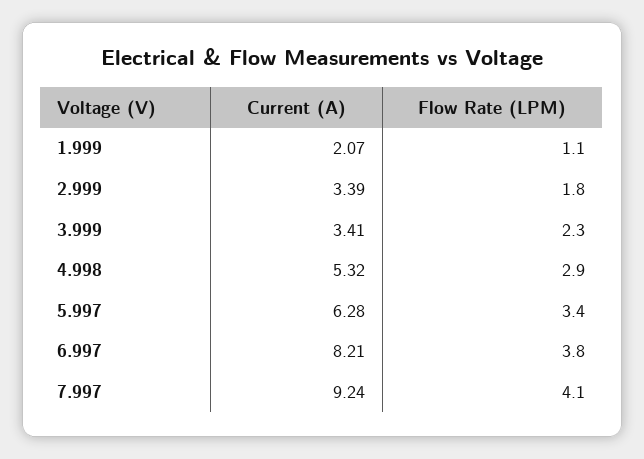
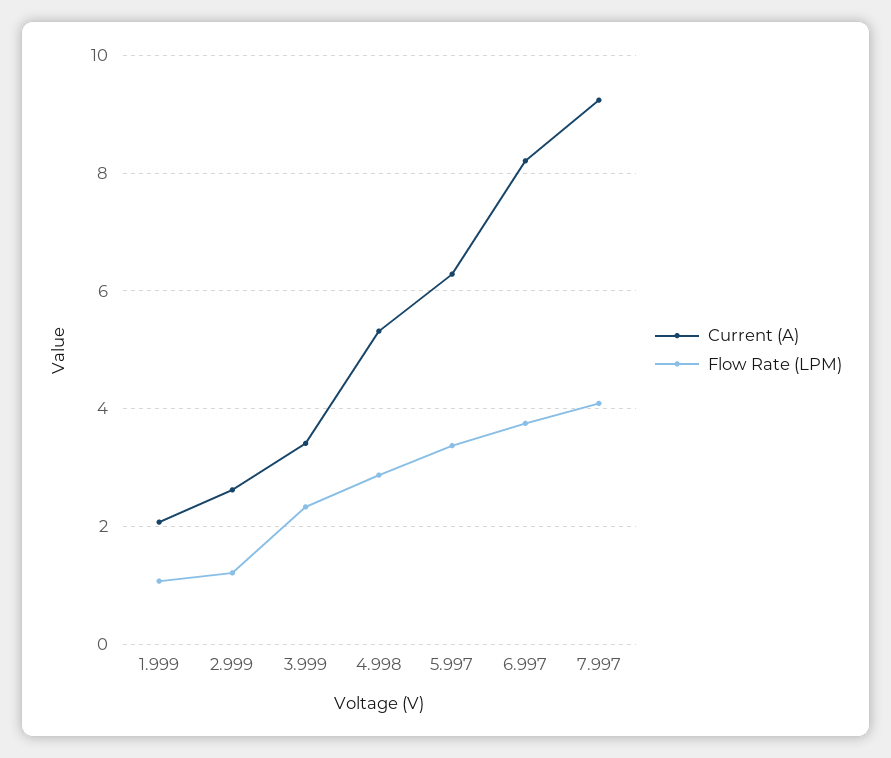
Current (A), 2.999: 3.39 -> 2.6
Flow Rate (LPM), 2.999: 1.8 -> 1.2

